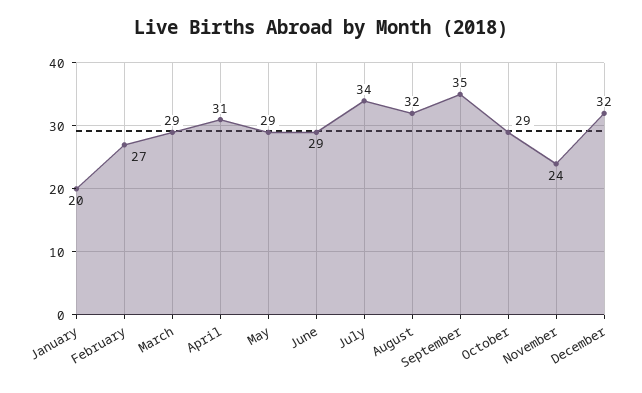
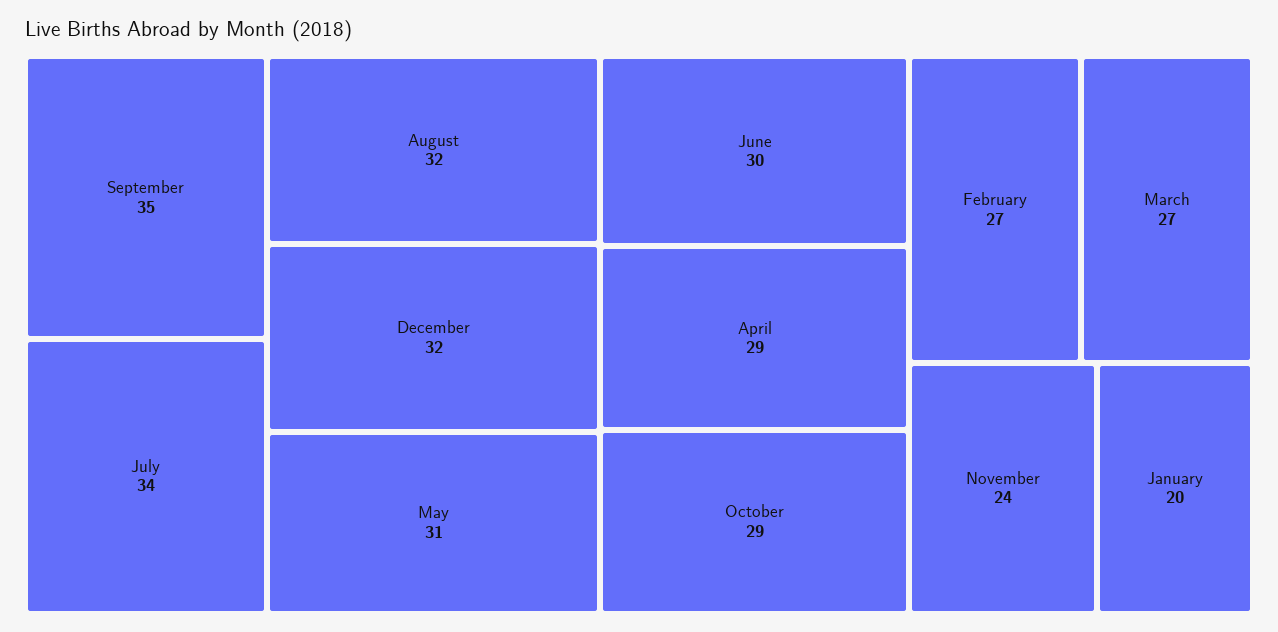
March: 29 -> 27
April: 31 -> 29
May: 29 -> 31
June: 29 -> 30

